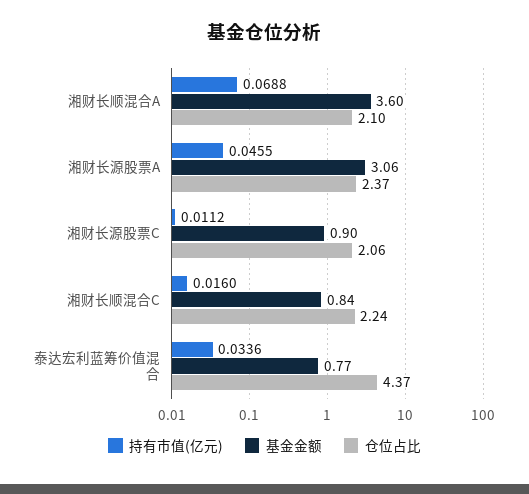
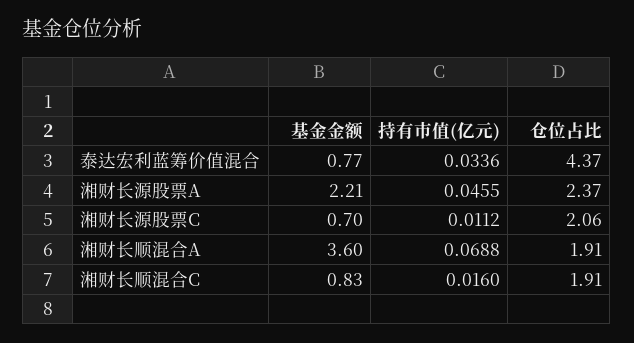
仓位占比, 湘财长顺混合A: 2.1 -> 1.91
基金金额, 湘财长源股票A: 3.06 -> 2.21
基金金额, 湘财长源股票C: 0.9 -> 0.7
基金金额, 湘财长顺混合C: 0.84 -> 0.83
仓位占比, 湘财长顺混合C: 2.24 -> 1.91

